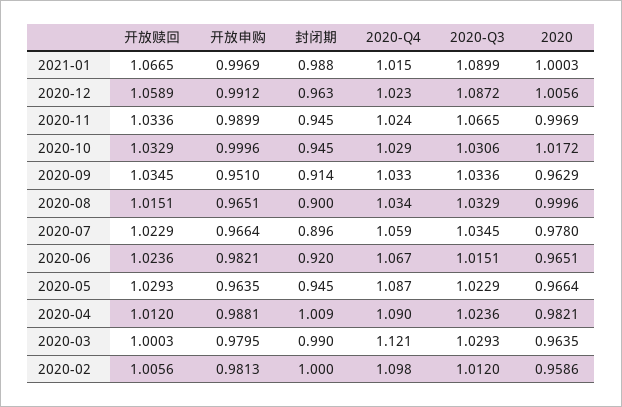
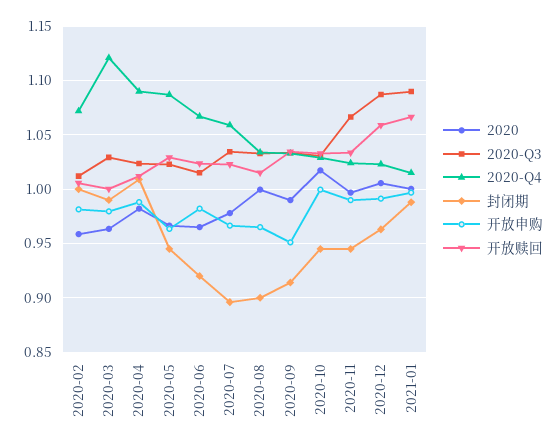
2020, 2020-09: 0.9629 -> 0.99
2020-Q4, 2020-02: 1.098 -> 1.07

